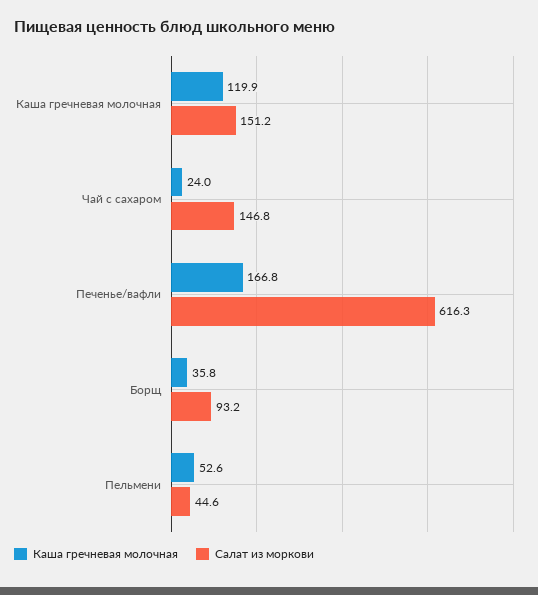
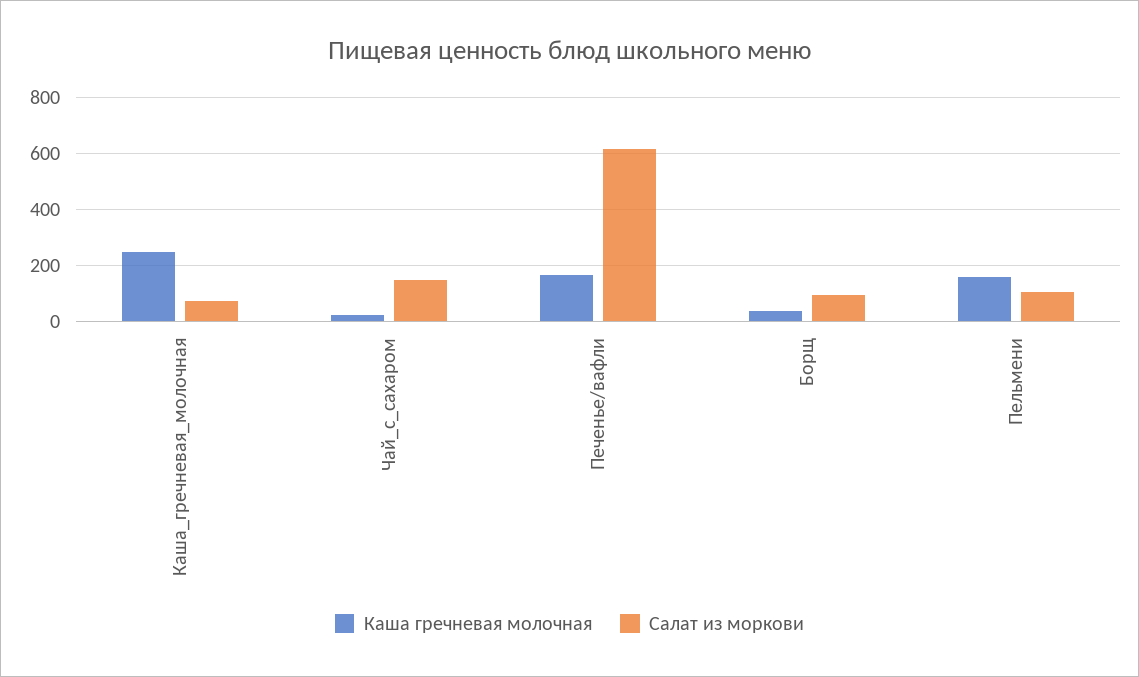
Каша гречневая молочная, Каша гречневая молочная: 119.9 -> 250
Салат из моркови, Каша гречневая молочная: 151.2 -> 75
Каша гречневая молочная, Пельмени: 52.6 -> 150
Салат из моркови, Пельмени: 44.6 -> 100

